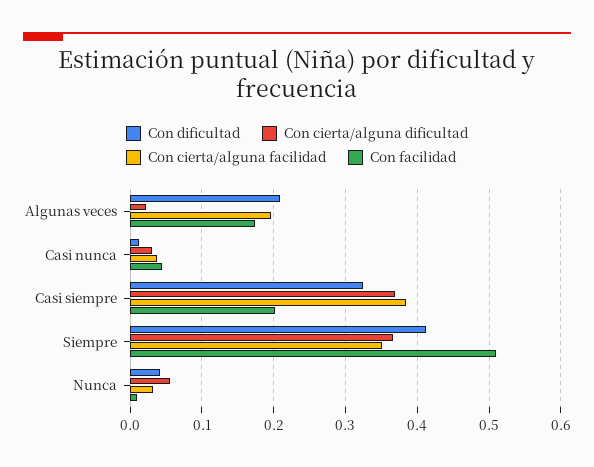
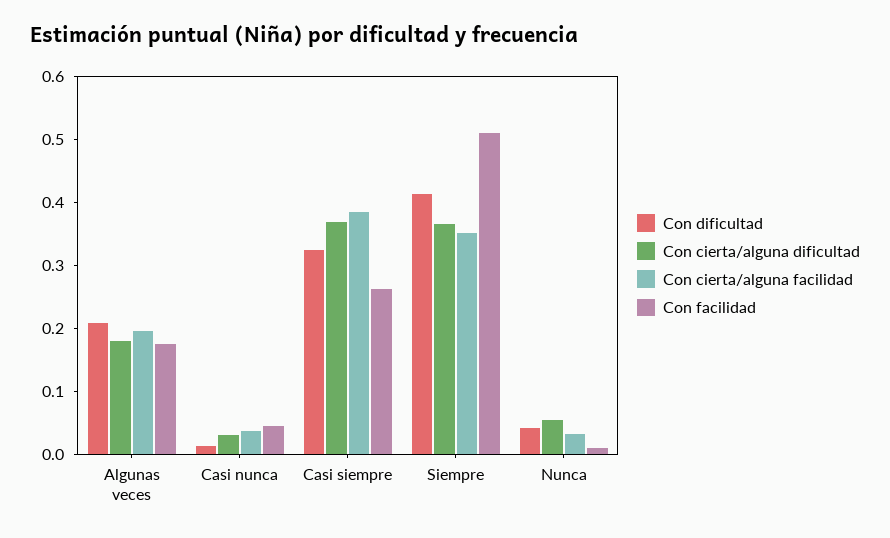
Con cierta/alguna dificultad, Algunas veces: 0.02 -> 0.18
Con facilidad, Casi siempre: 0.2 -> 0.26

